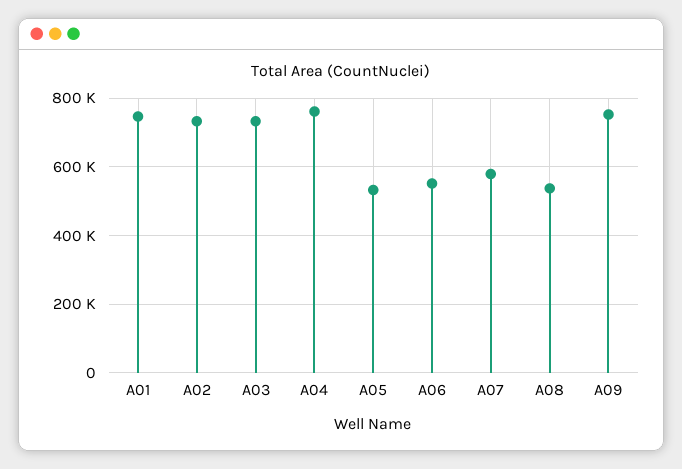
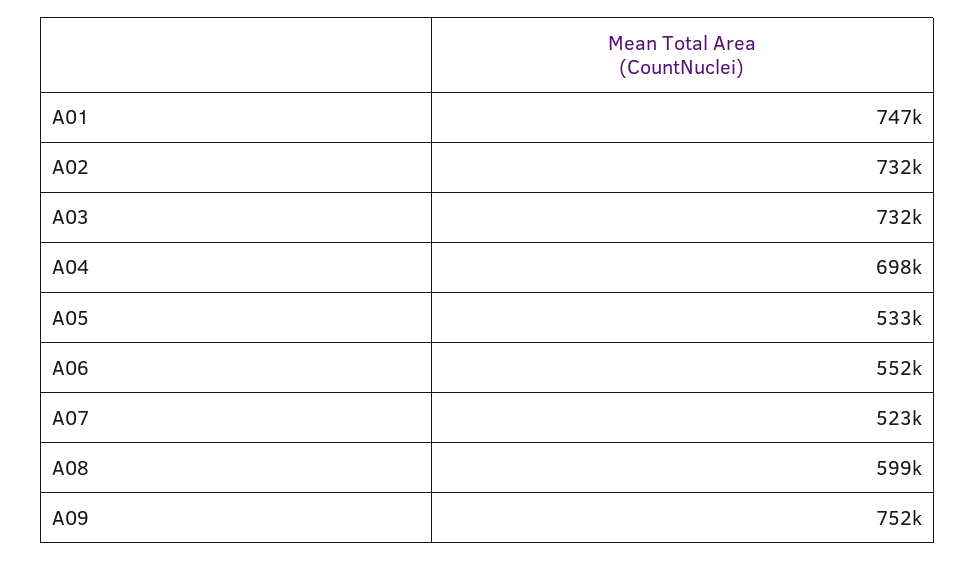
A04: 760000 -> 698000
A07: 580000 -> 523000
A08: 540000 -> 599000

